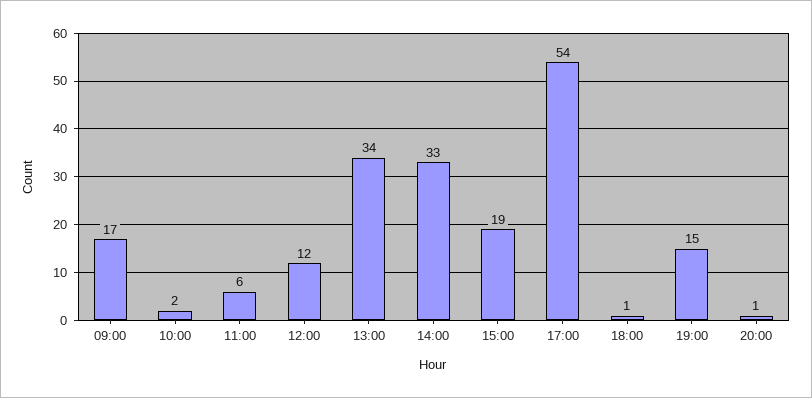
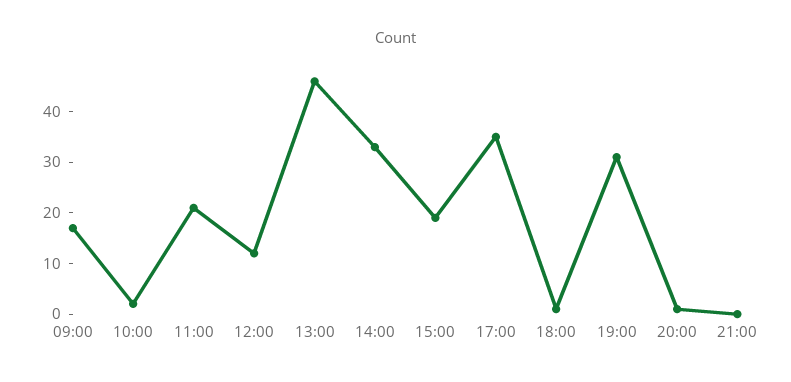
11:00: 6 -> 20
13:00: 34 -> 45
17:00: 54 -> 35
19:00: 15 -> 30
21:00: none -> 0

